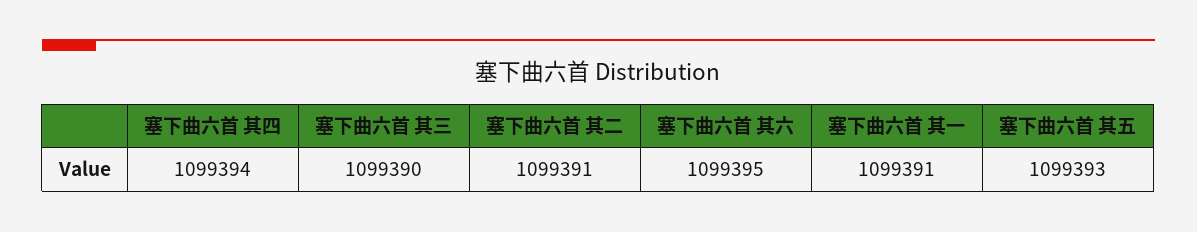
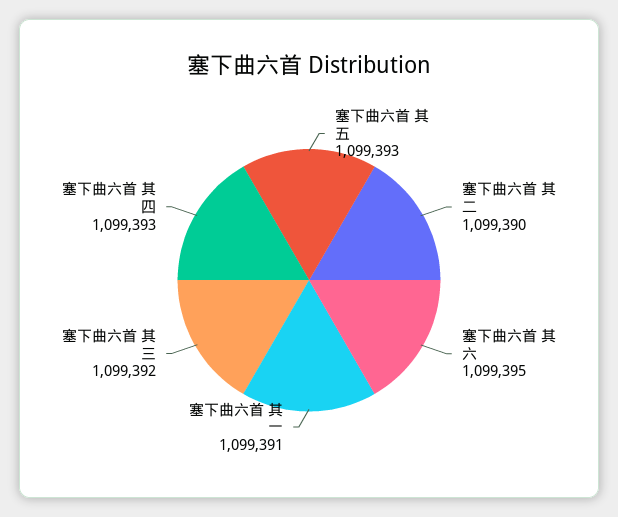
塞下曲六首 其四: 1099394 -> 1099393
塞下曲六首 其三: 1099390 -> 1099392
塞下曲六首 其二: 1099391 -> 1099390

